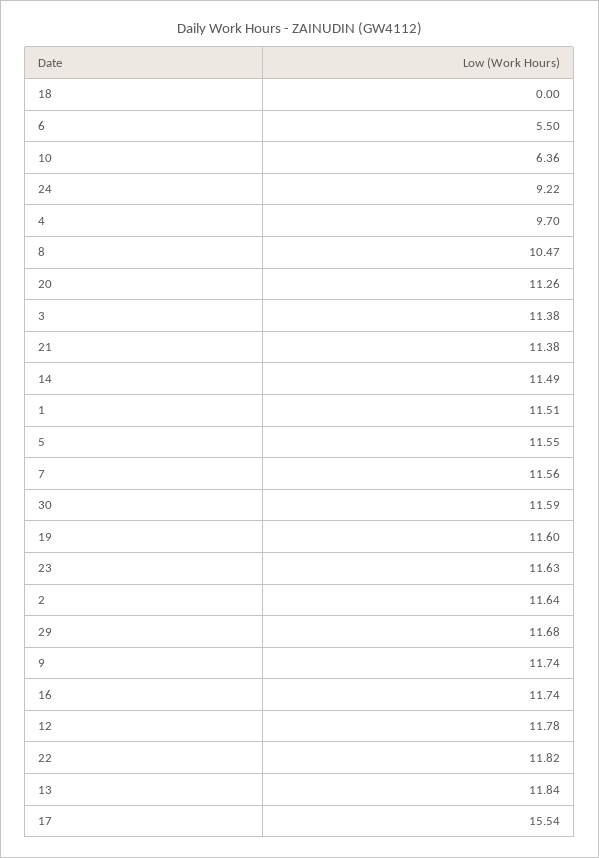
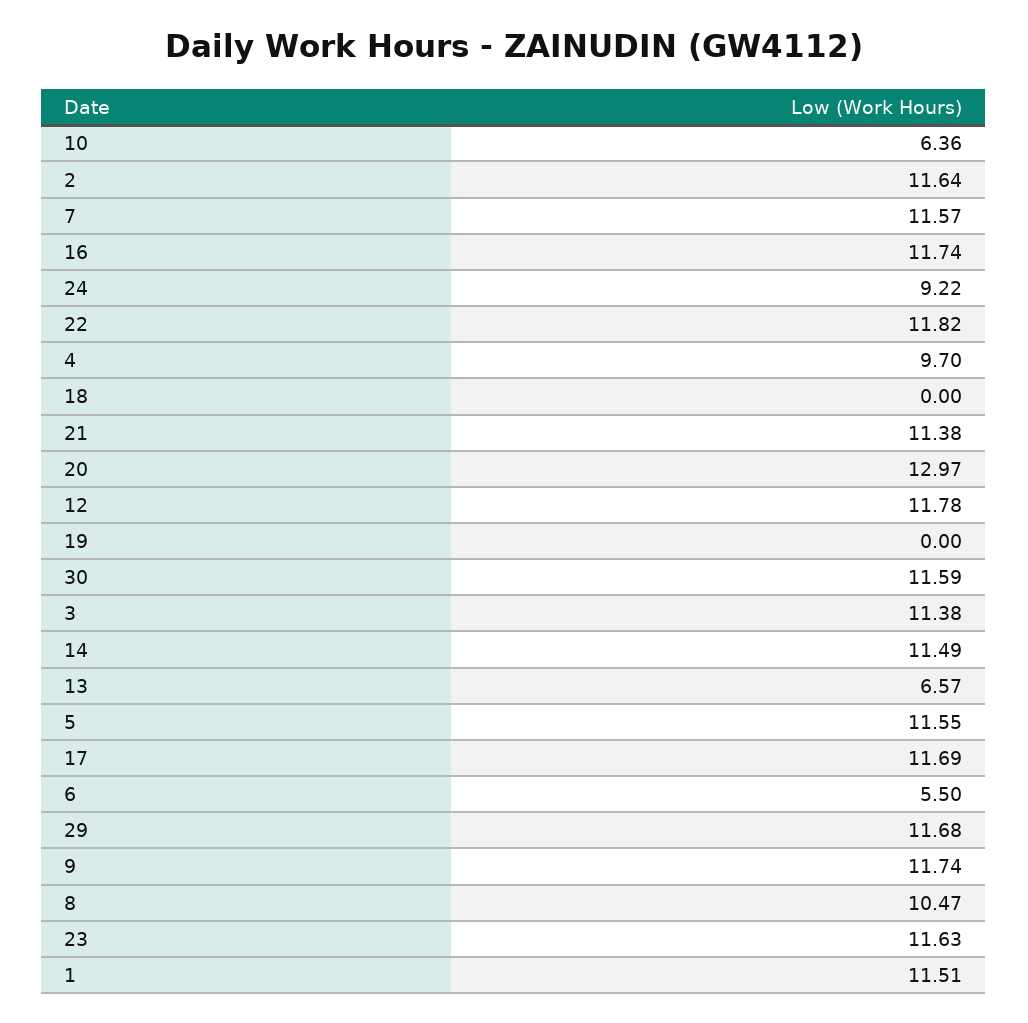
20: 11.26 -> 12.97
7: 11.56 -> 11.57
19: 11.6 -> 0
13: 11.84 -> 6.57
17: 15.54 -> 11.69

